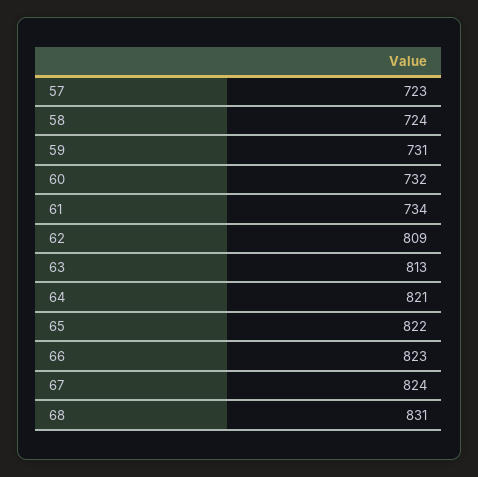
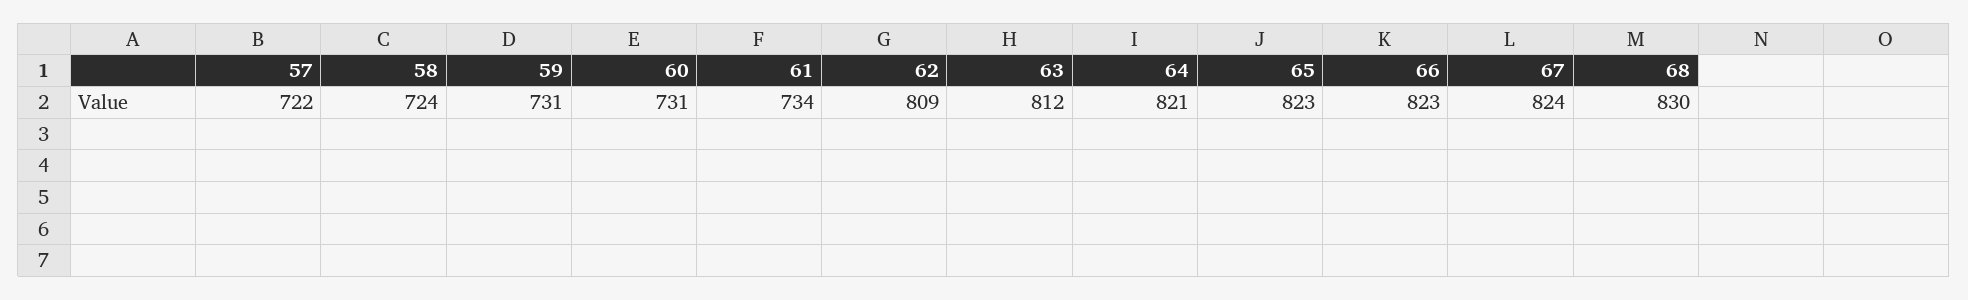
57: 723 -> 722
60: 732 -> 731
63: 813 -> 812
65: 822 -> 823
68: 831 -> 830

